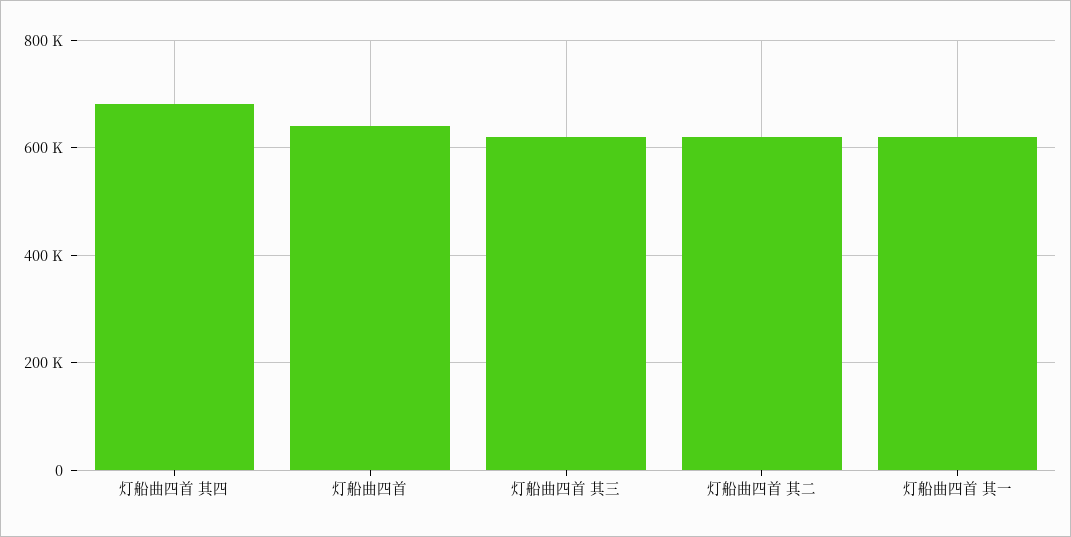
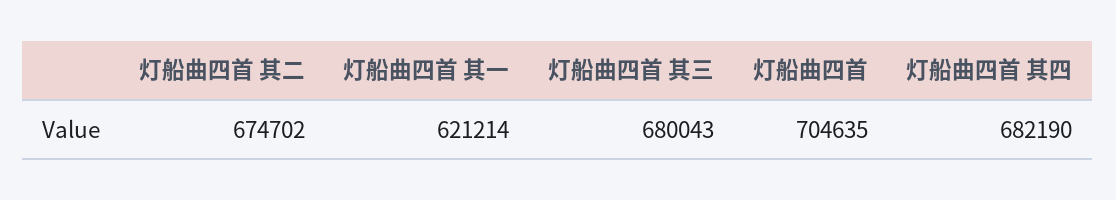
灯船曲四首: 640000 -> 704635
灯船曲四首 其三: 620000 -> 680043
灯船曲四首 其二: 620000 -> 674702

